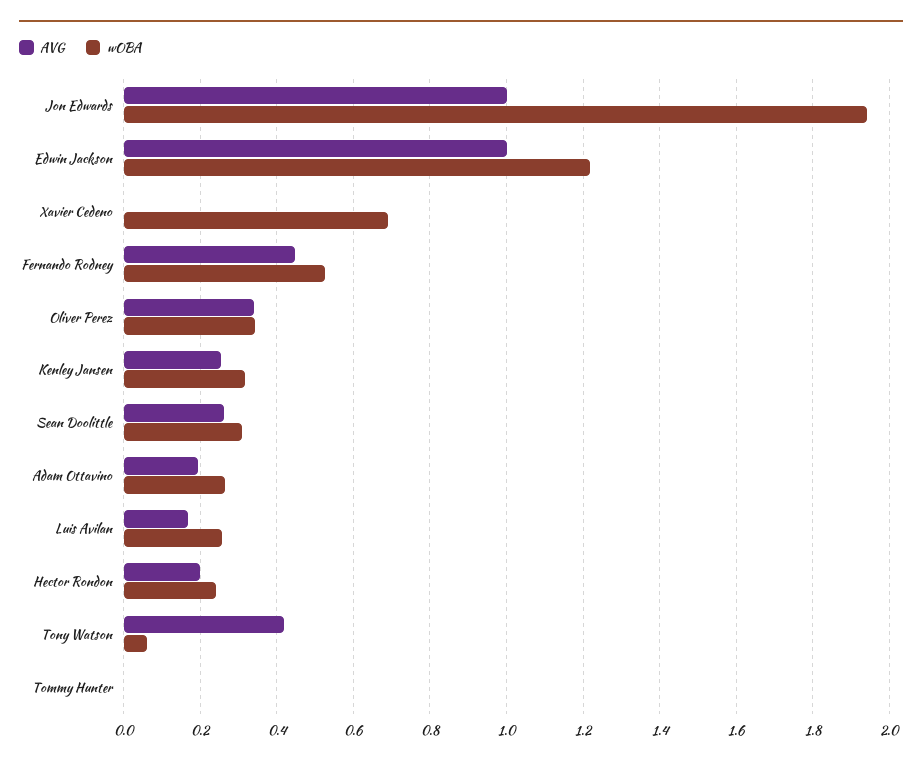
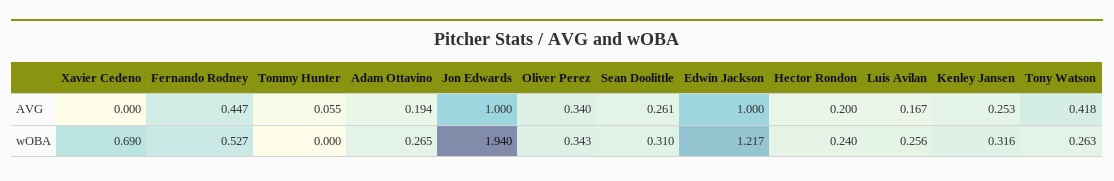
wOBA, Tony Watson: 0.06 -> 0.263
AVG, Tommy Hunter: 0 -> 0.055

